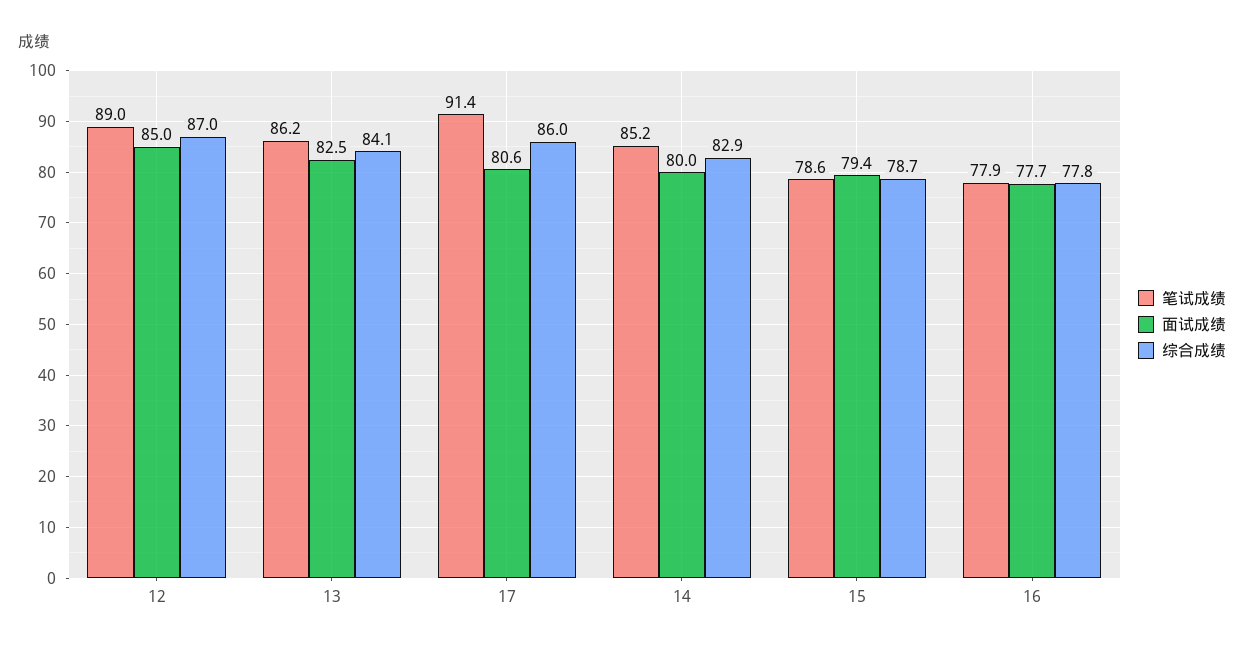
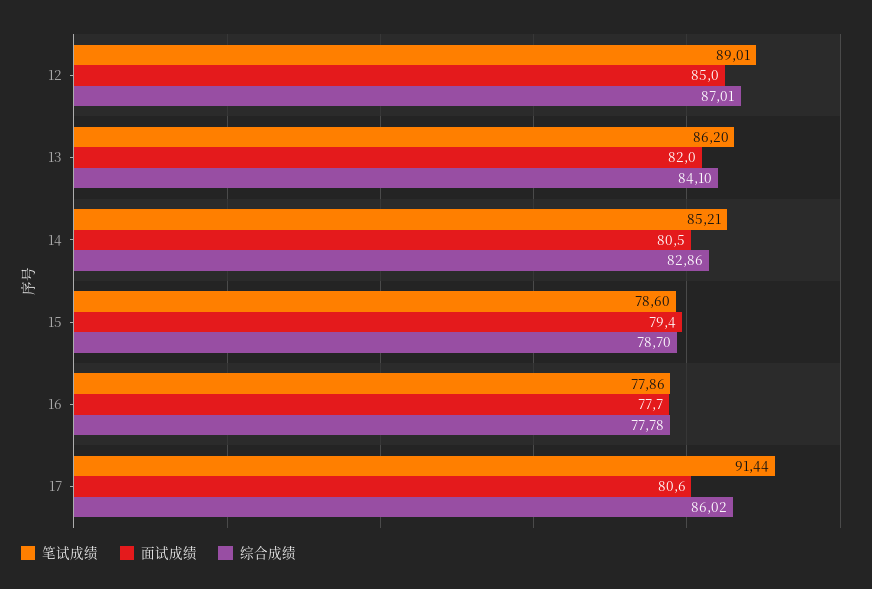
面试成绩, 13: 82.5 -> 82
面试成绩, 14: 80 -> 80.5

